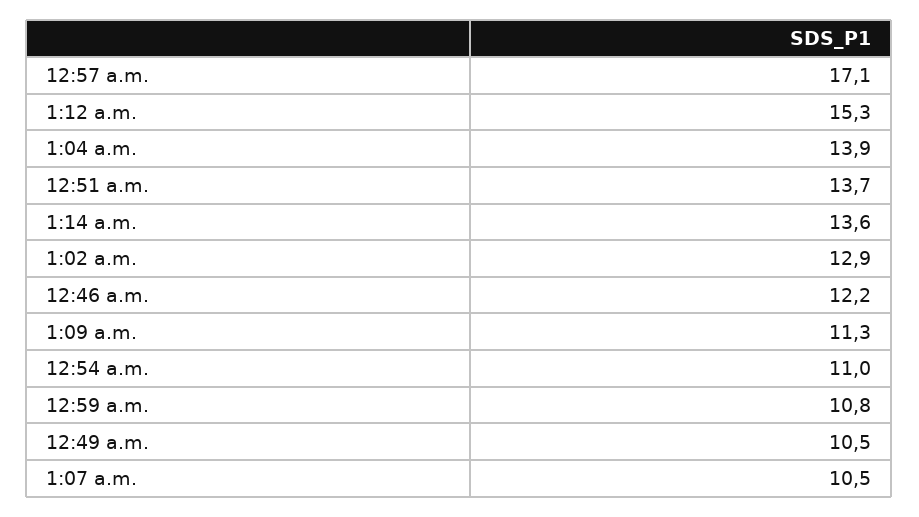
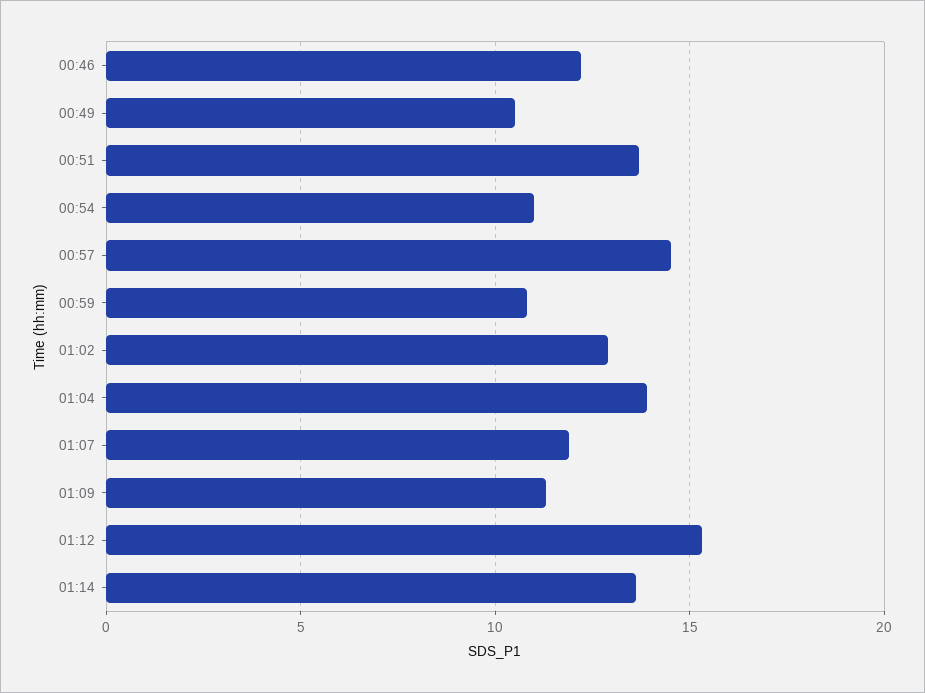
12:57 a.m.: 17.1 -> 14.5
1:07 a.m.: 10.5 -> 12

